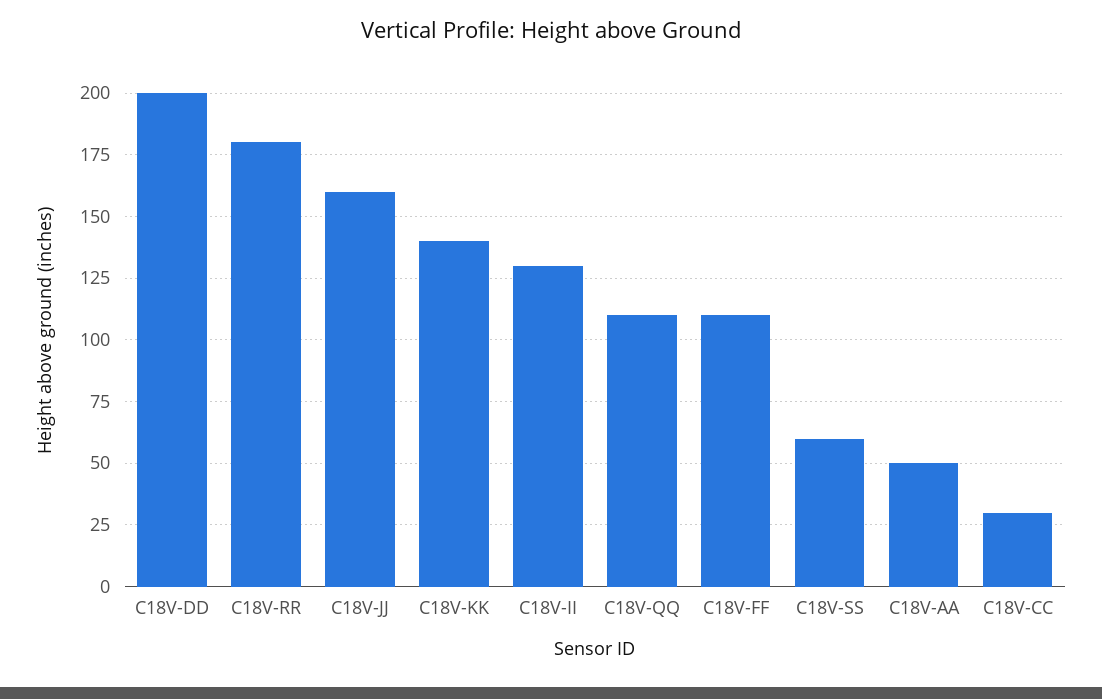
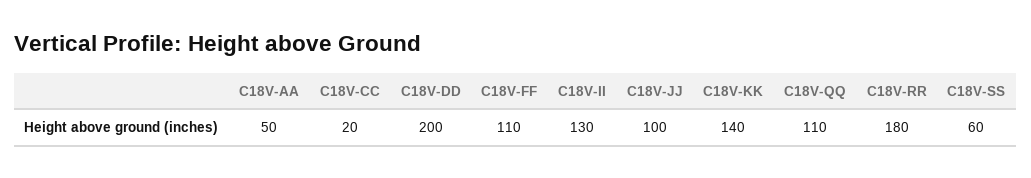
C18V-JJ: 160 -> 100
C18V-CC: 30 -> 20

